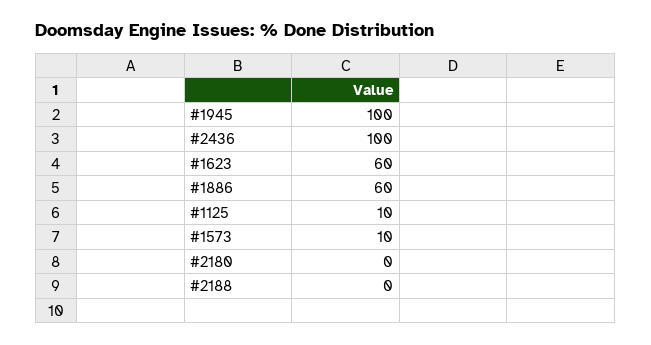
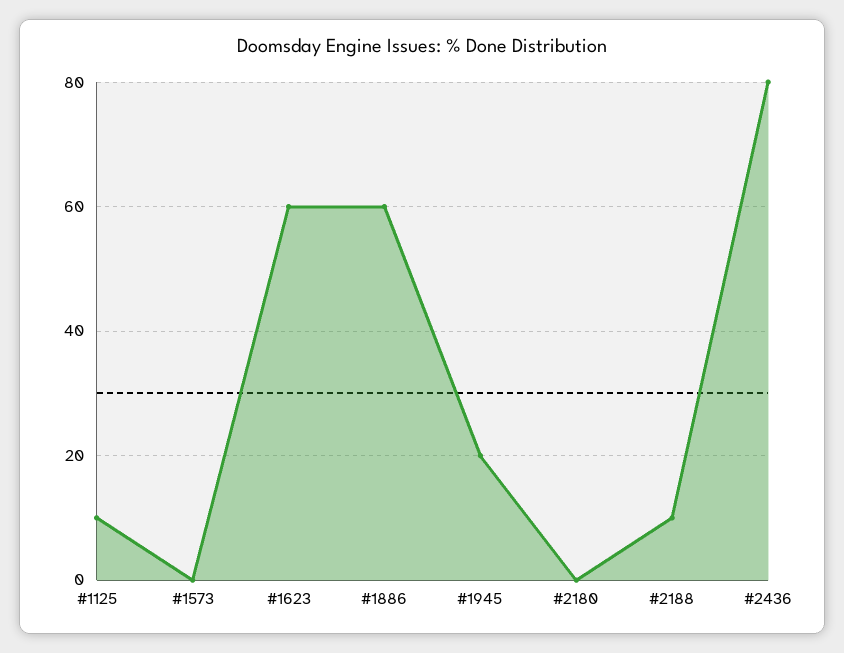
#1945: 100 -> 20
#2436: 100 -> 80
#1573: 10 -> 0
#2188: 0 -> 10

